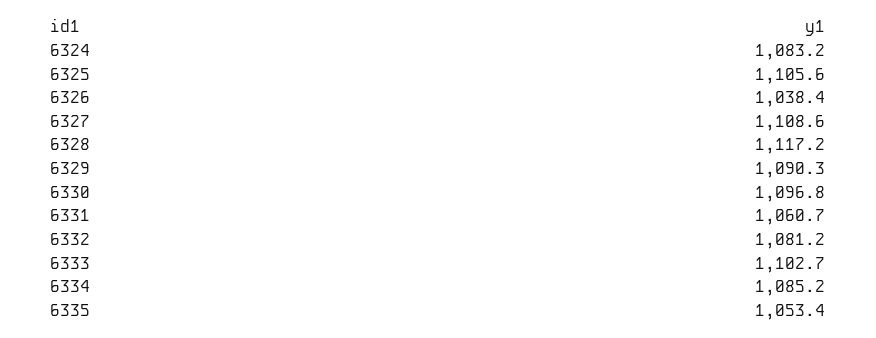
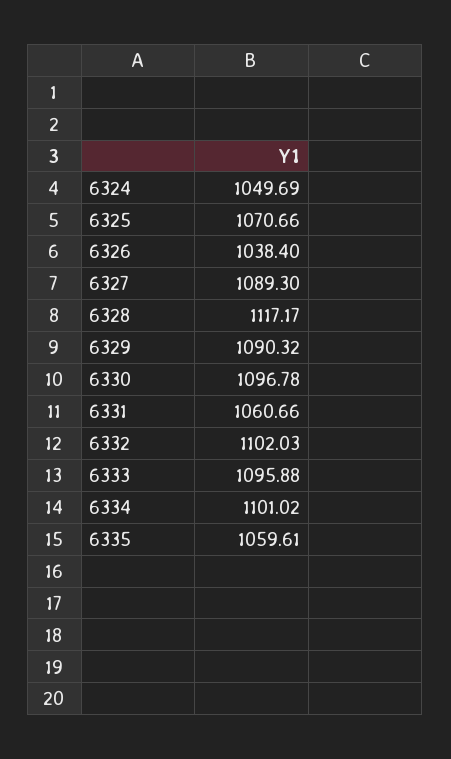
6324: 1083.2 -> 1049.69
6325: 1105.6 -> 1070.66
6327: 1108.6 -> 1089.3
6332: 1081.2 -> 1102.03
6333: 1102.7 -> 1095.88
6334: 1085.2 -> 1101.02
6335: 1053.4 -> 1059.61

